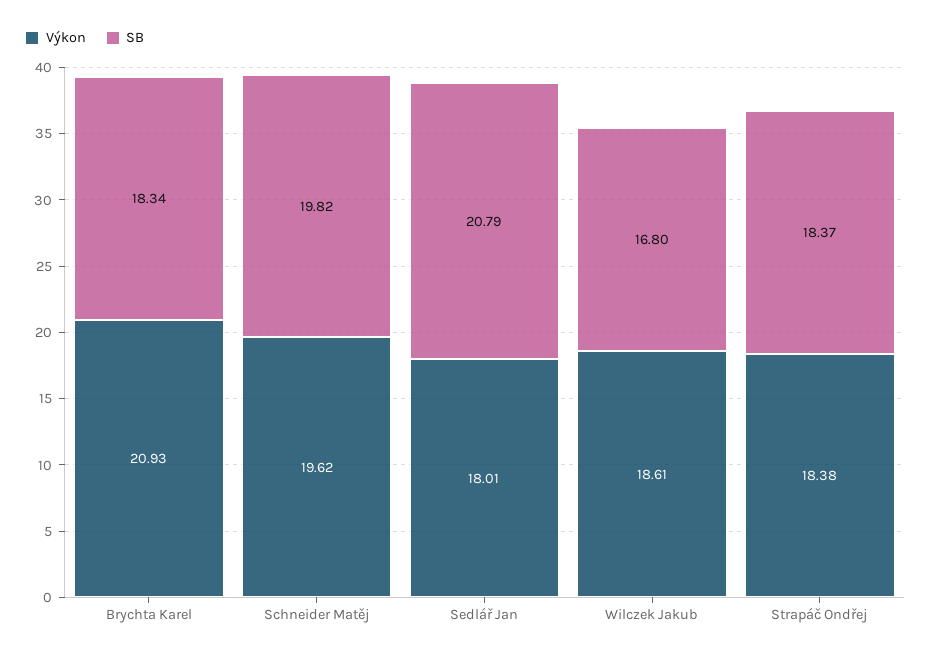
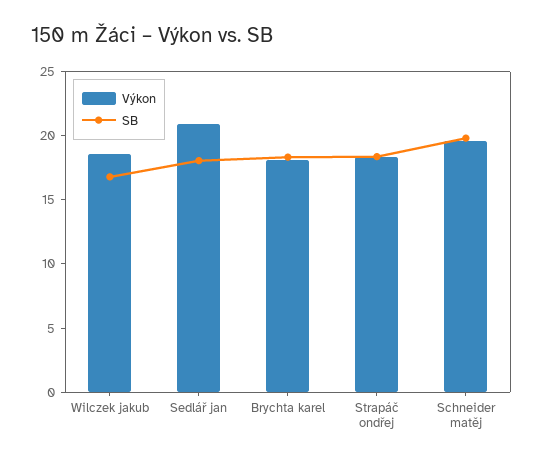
Výkon, Brychta Karel: 20.93 -> 18
Výkon, Sedlář Jan: 18.01 -> 21
SB, Sedlář Jan: 20.79 -> 18

